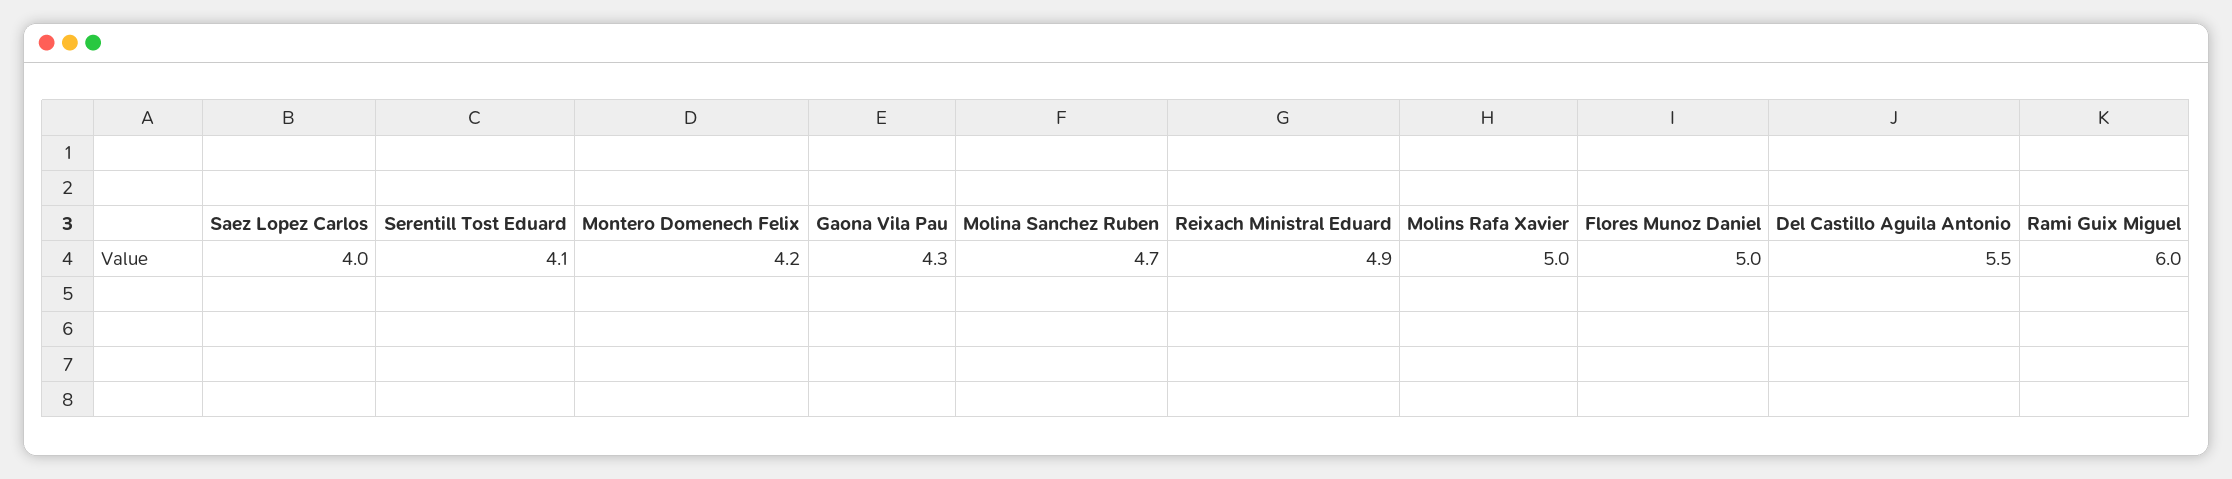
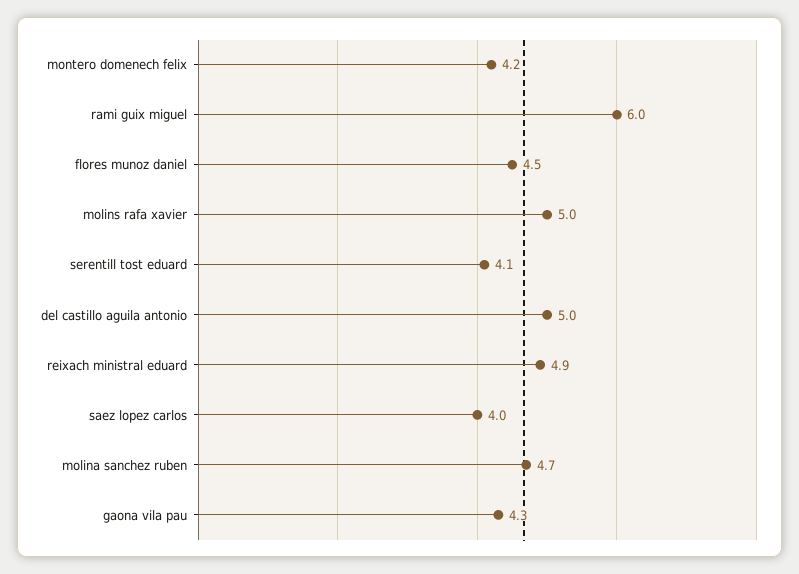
Flores Munoz Daniel: 5 -> 4.5
Del Castillo Aguila Antonio: 5.5 -> 5

